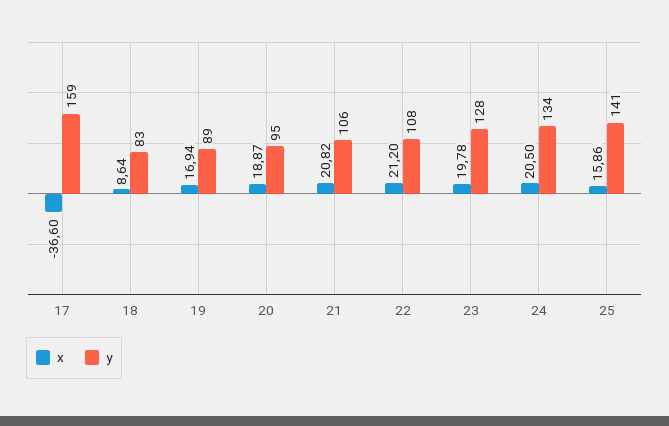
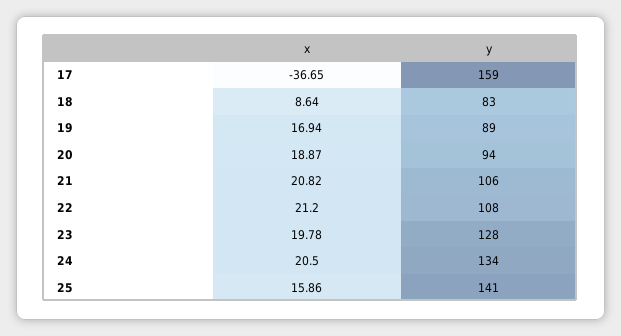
x, 17: -36.6 -> -36.65
y, 20: 95 -> 94

